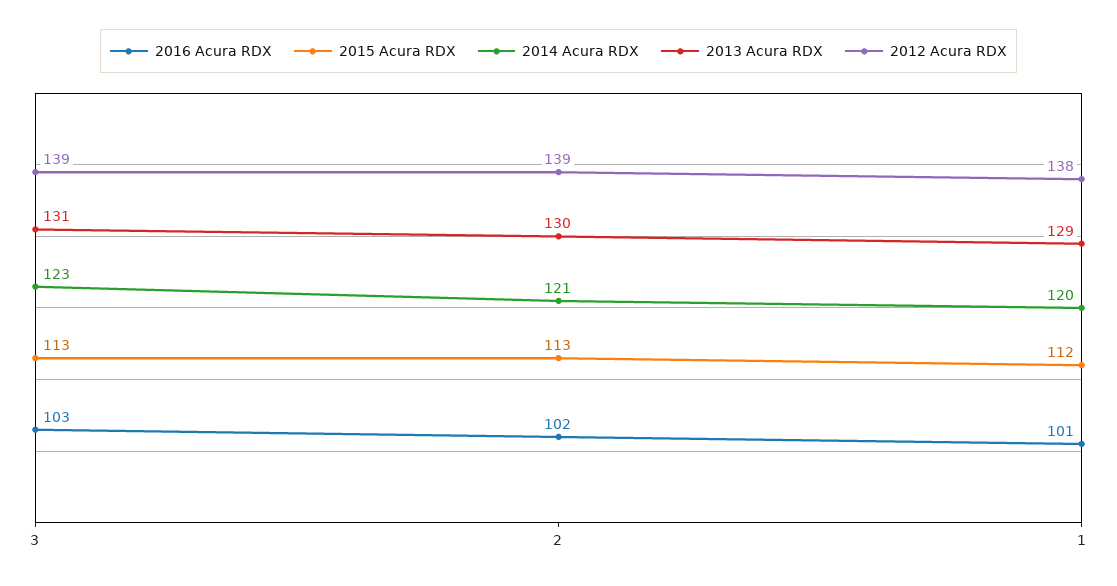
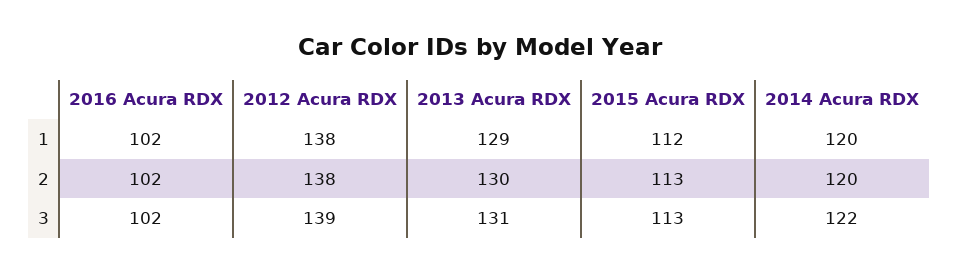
2016 Acura RDX, 3: 103 -> 102
2014 Acura RDX, 3: 123 -> 122
2014 Acura RDX, 2: 121 -> 120
2012 Acura RDX, 2: 139 -> 138
2016 Acura RDX, 1: 101 -> 102

